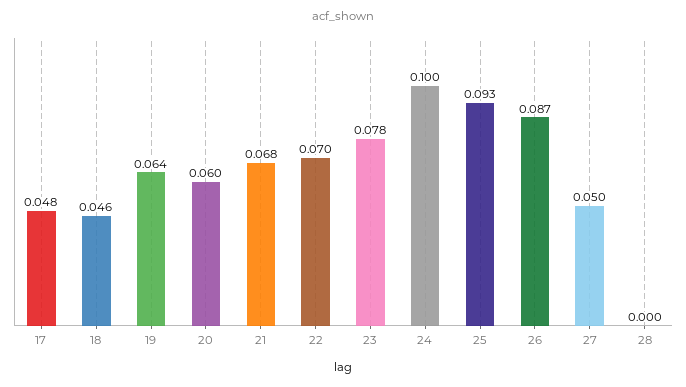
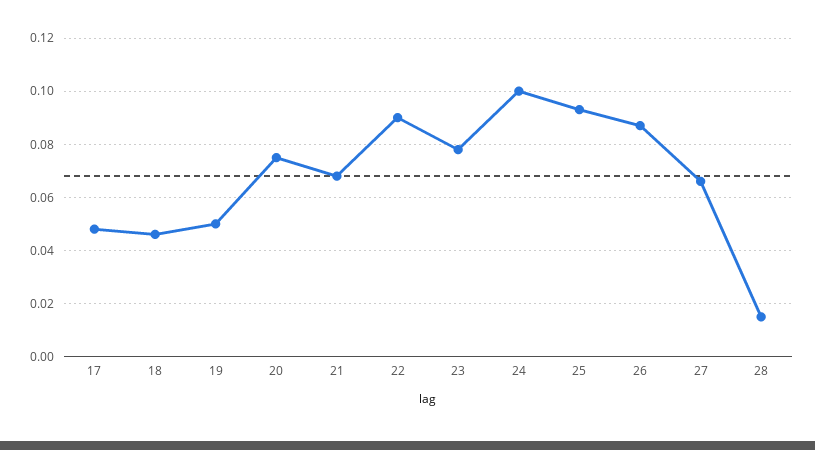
19: 0.064 -> 0.05
20: 0.06 -> 0.075
22: 0.07 -> 0.09
27: 0.05 -> 0.065
28: 0 -> 0.015

